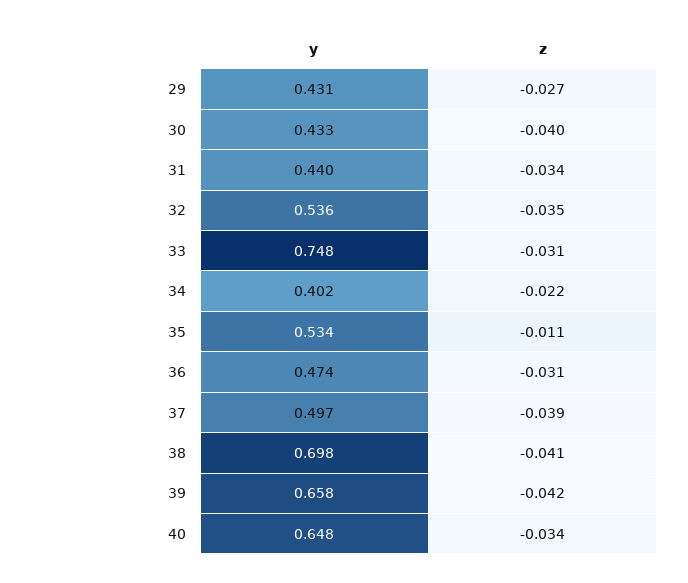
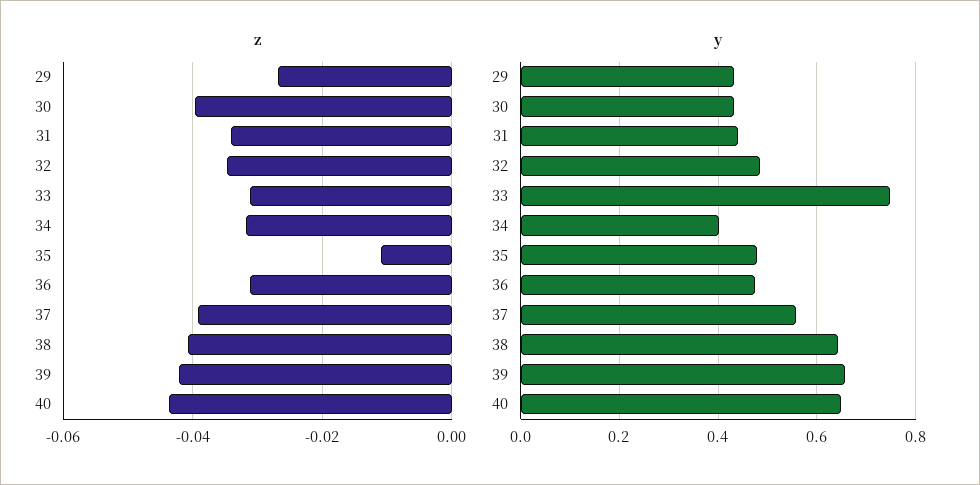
y, 32: 0.536 -> 0.48
z, 34: -0.022 -> -0.032
y, 35: 0.534 -> 0.48
y, 37: 0.497 -> 0.56
y, 38: 0.698 -> 0.64
z, 40: -0.034 -> -0.044

